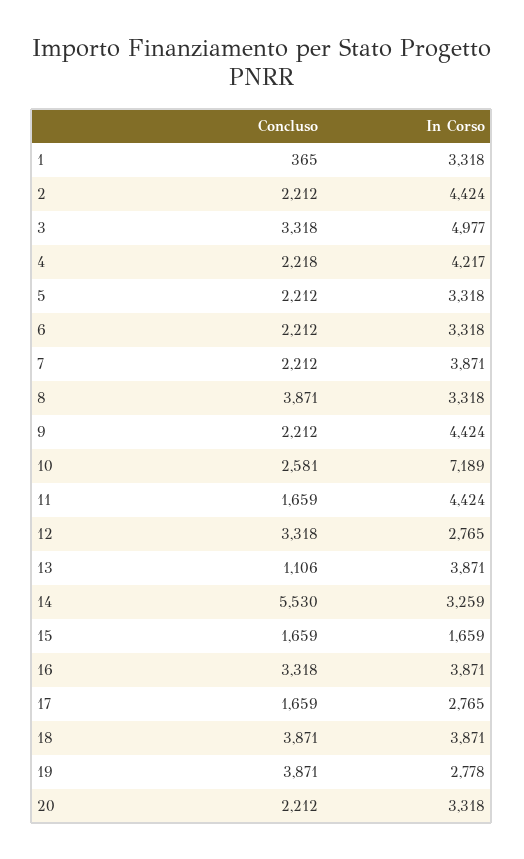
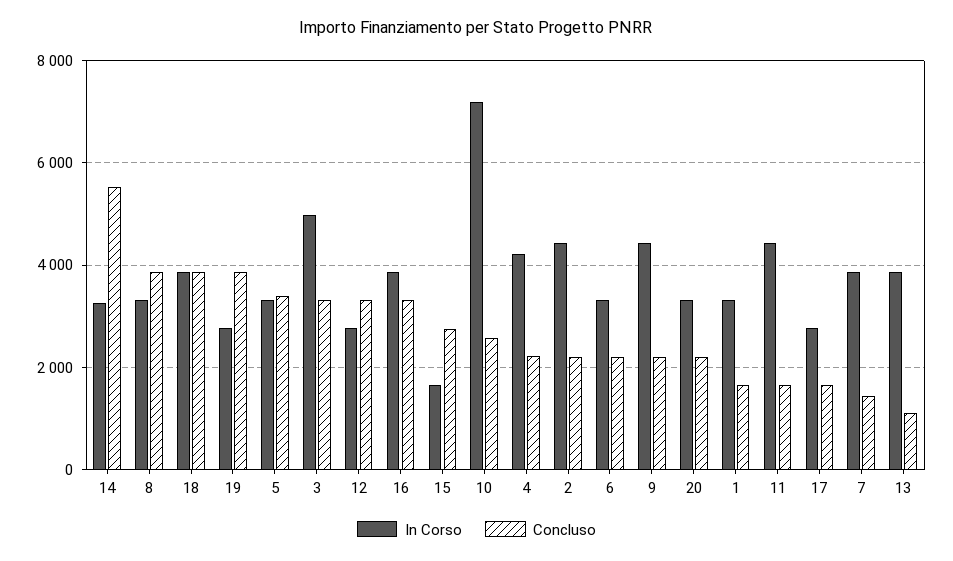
Concluso, 1: 365 -> 1600
Concluso, 5: 2212 -> 3400
Concluso, 7: 2212 -> 1400
Concluso, 15: 1659 -> 2800

